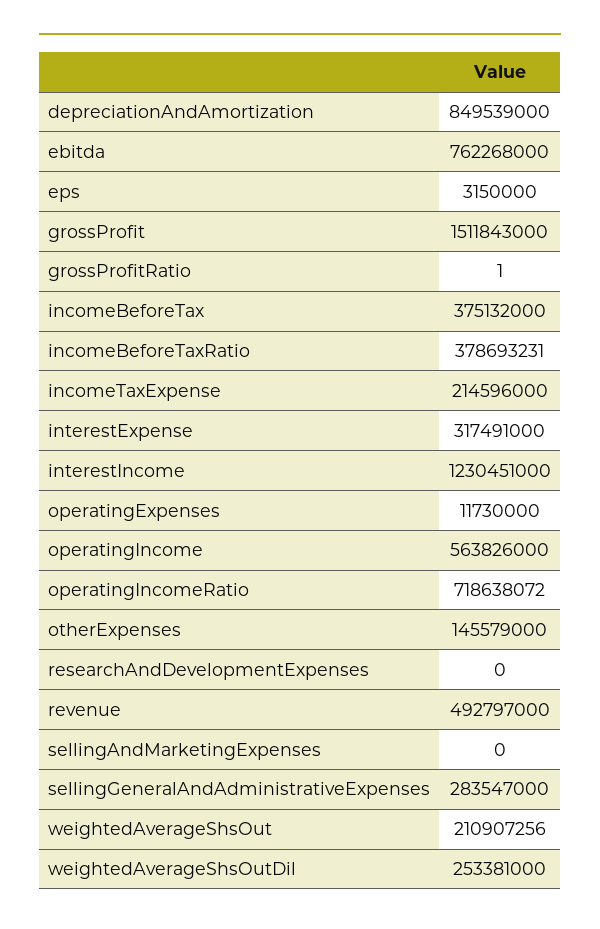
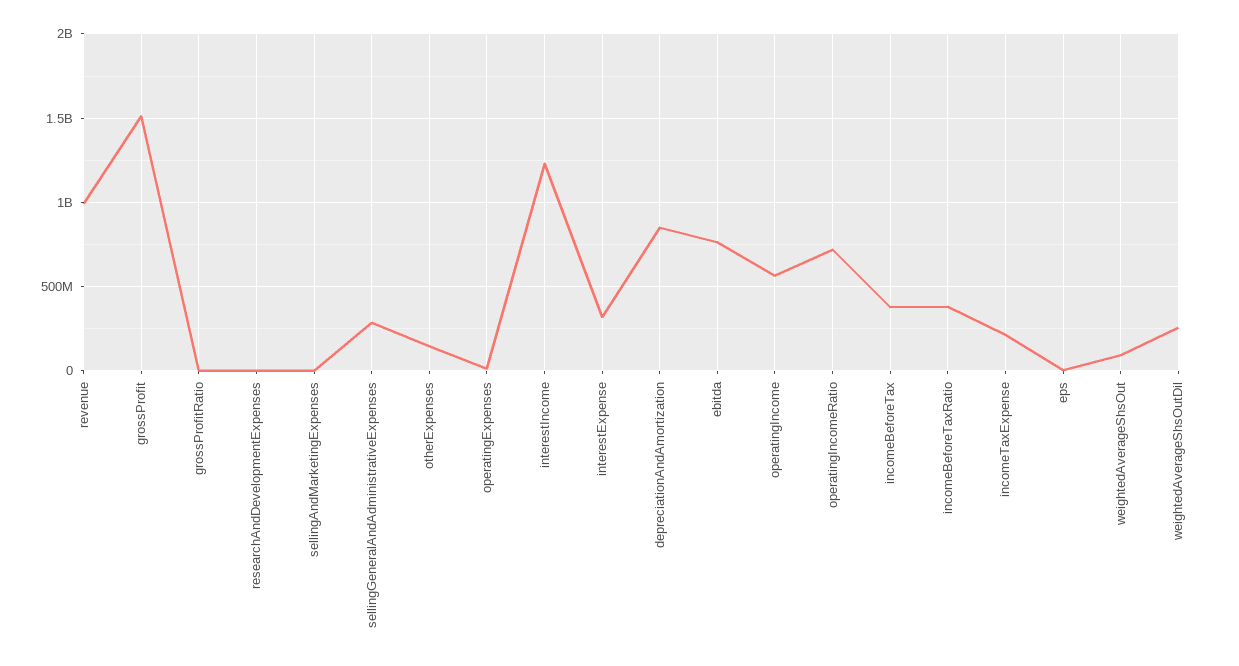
revenue: 492797000 -> 1000000000
weightedAverageShsOut: 210907256 -> 100000000

